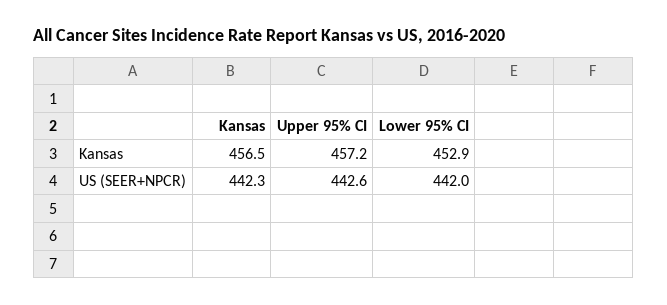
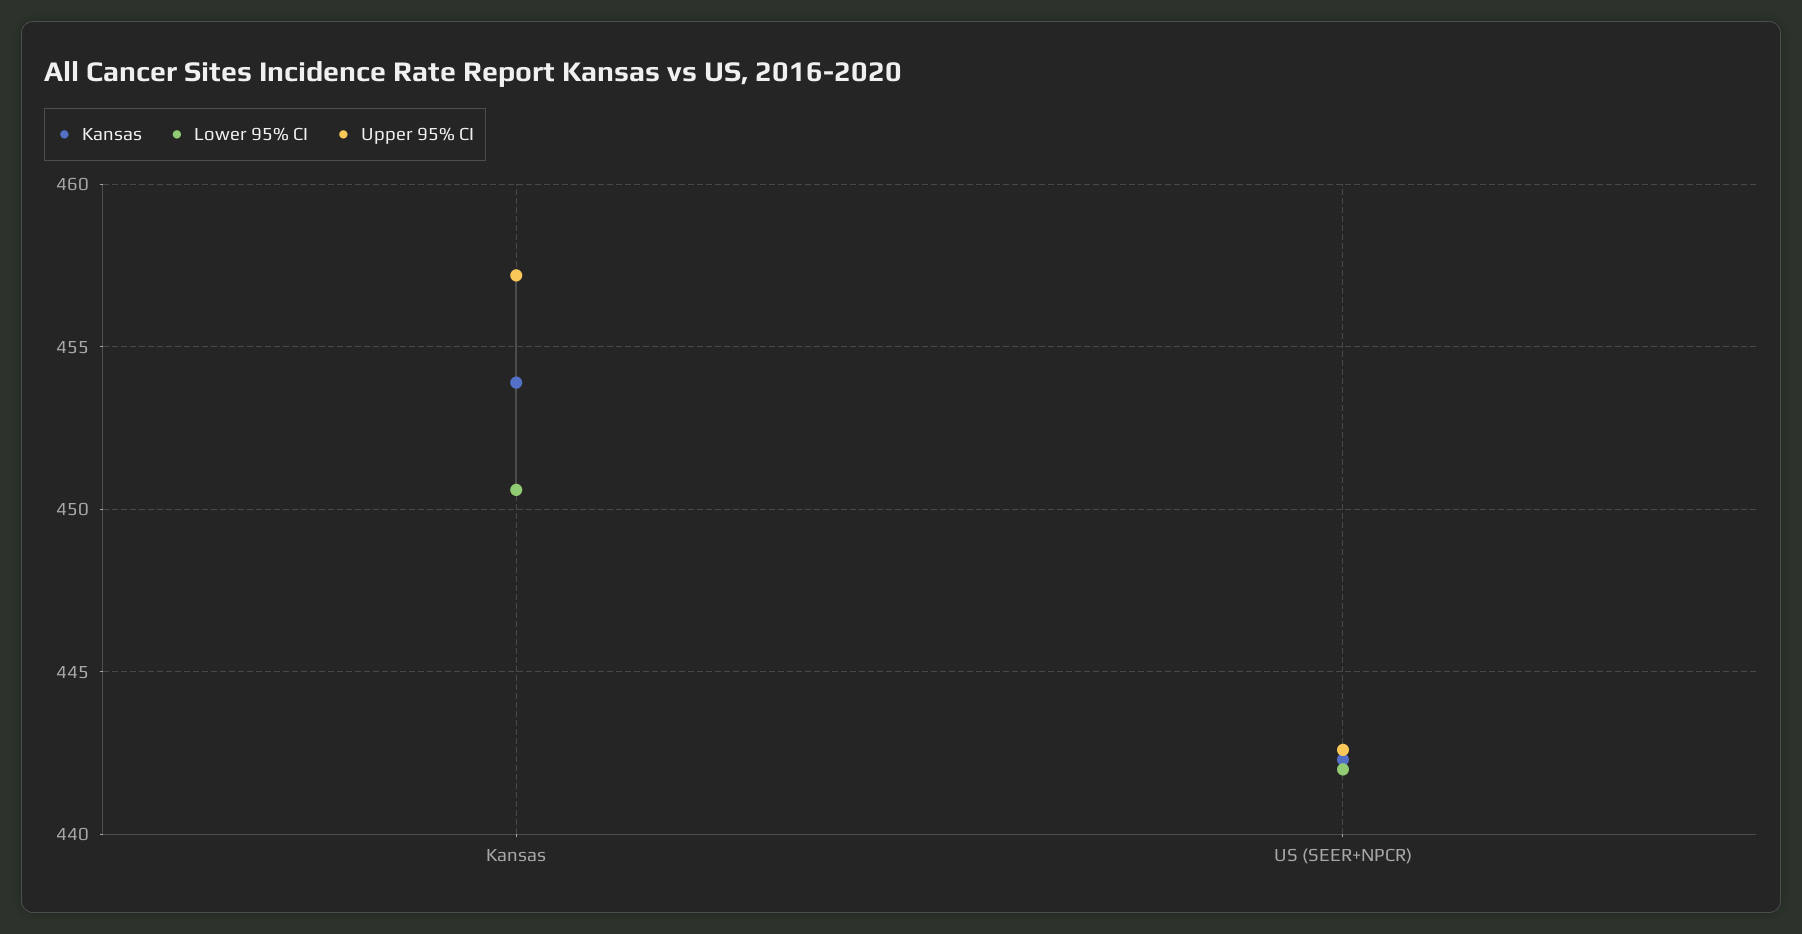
Kansas, Kansas: 456.5 -> 454
Lower 95% CI, Kansas: 452.9 -> 450.5

